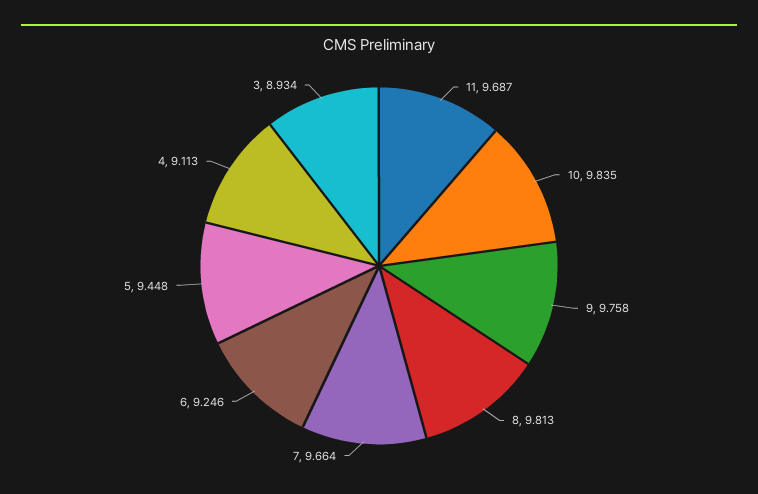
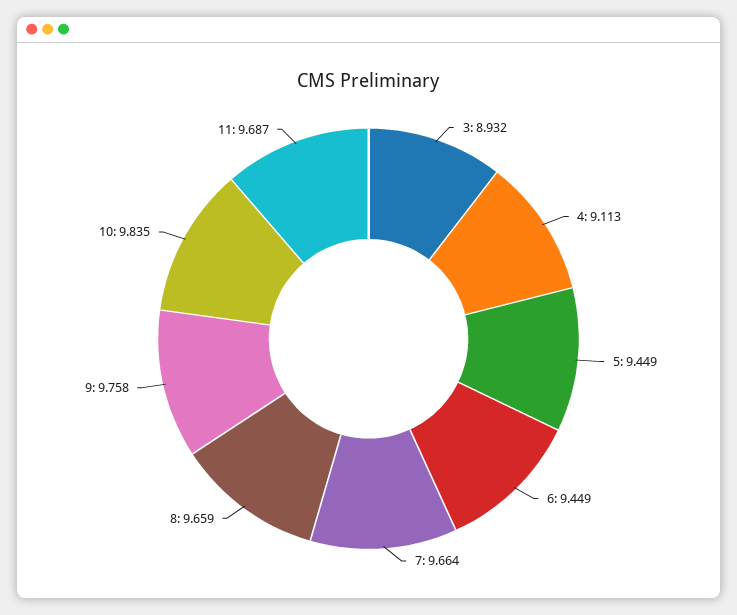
8: 9.813 -> 9.659
6: 9.246 -> 9.449
5: 9.448 -> 9.449
3: 8.934 -> 8.932

